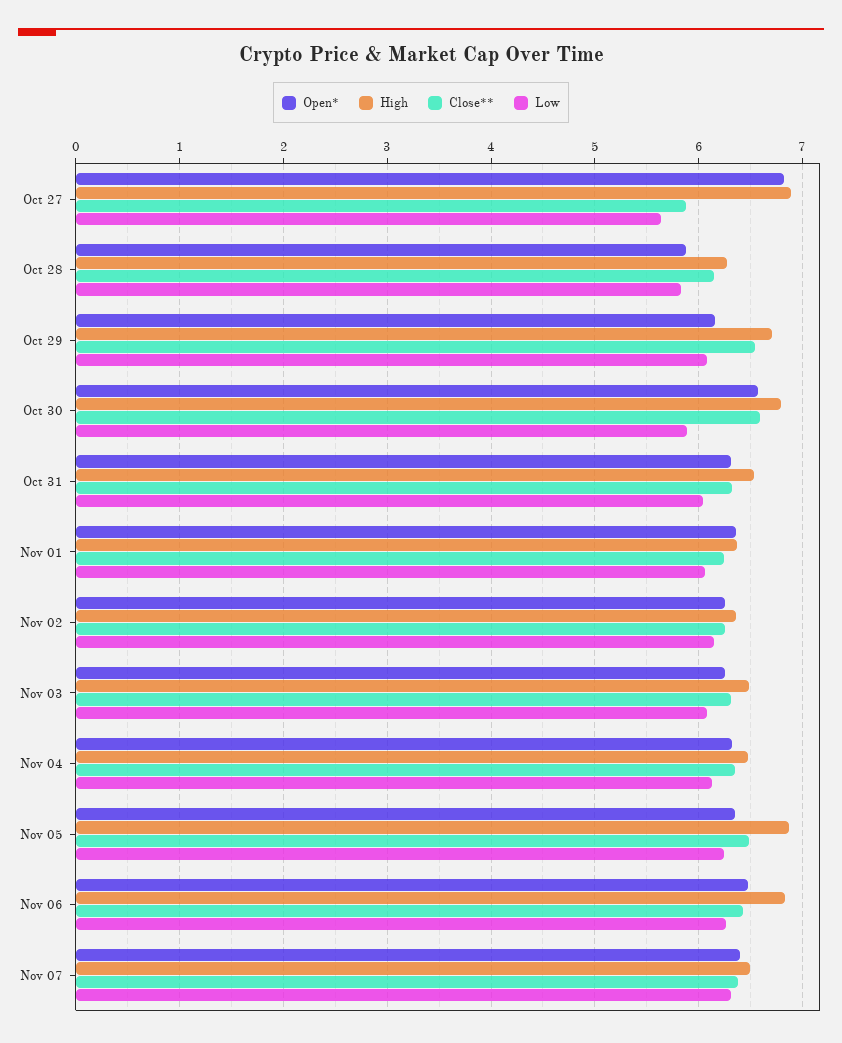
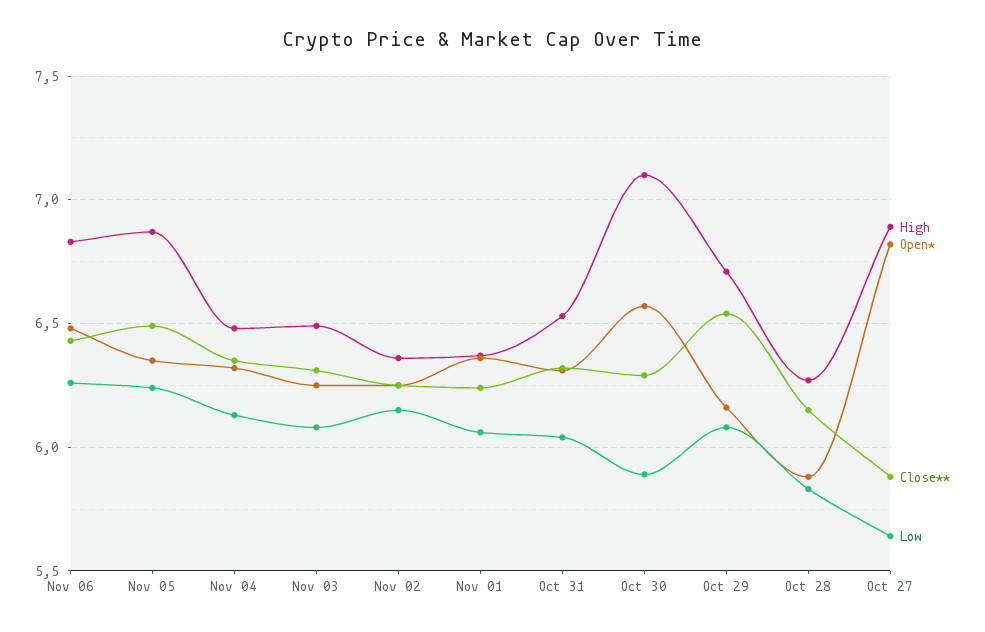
High, Oct 30: 6.8 -> 7.1
Close**, Oct 30: 6.6 -> 6.3
Open*, Nov 07: 6.4 -> none
High, Nov 07: 6.5 -> none
Close**, Nov 07: 6.4 -> none
Low, Nov 07: 6.3 -> none

